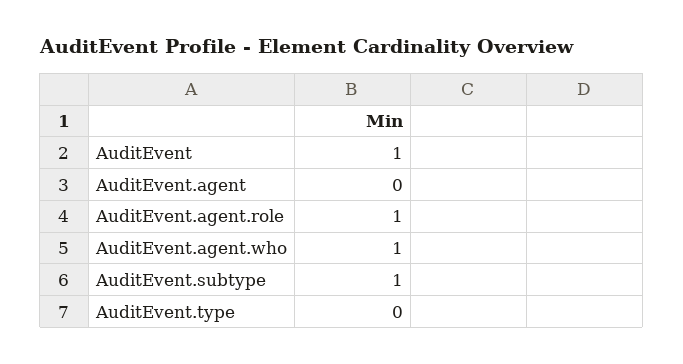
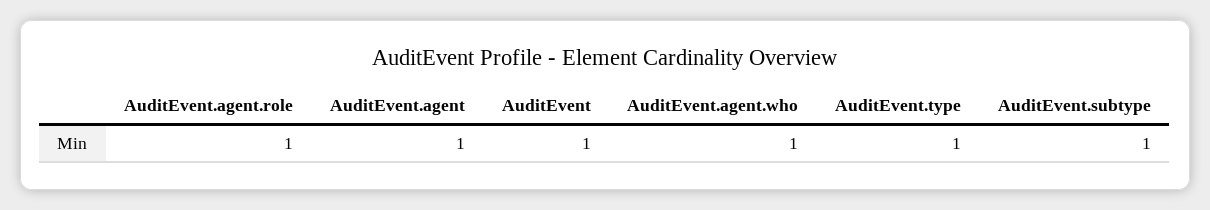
AuditEvent.agent: 0 -> 1
AuditEvent.type: 0 -> 1

